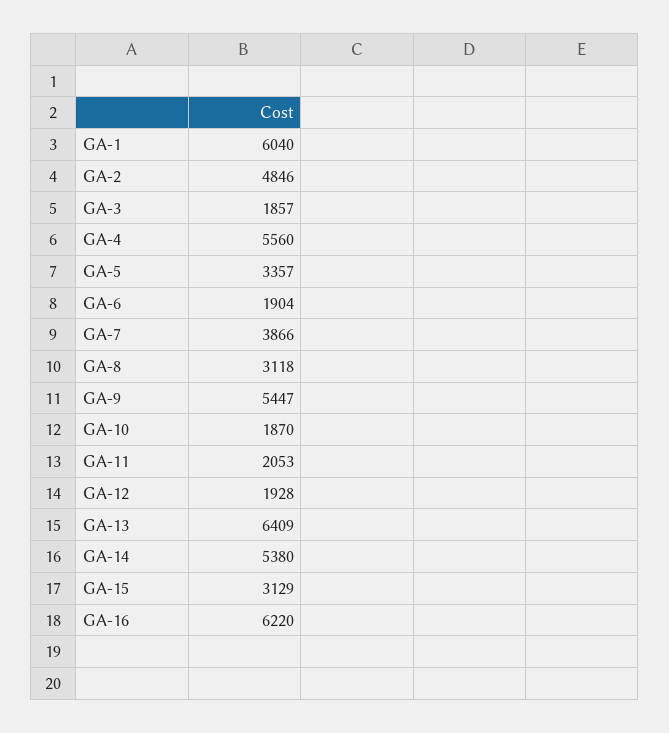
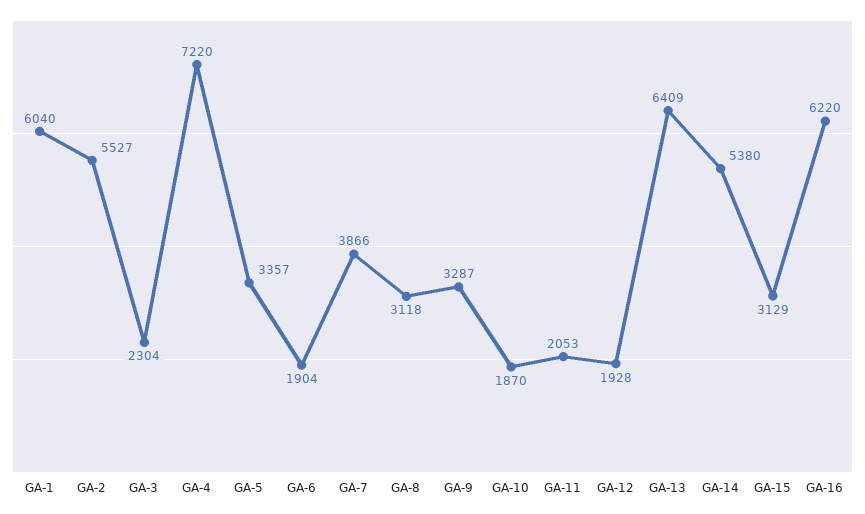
GA-2: 4846 -> 5527
GA-3: 1857 -> 2304
GA-4: 5560 -> 7220
GA-9: 5447 -> 3287

